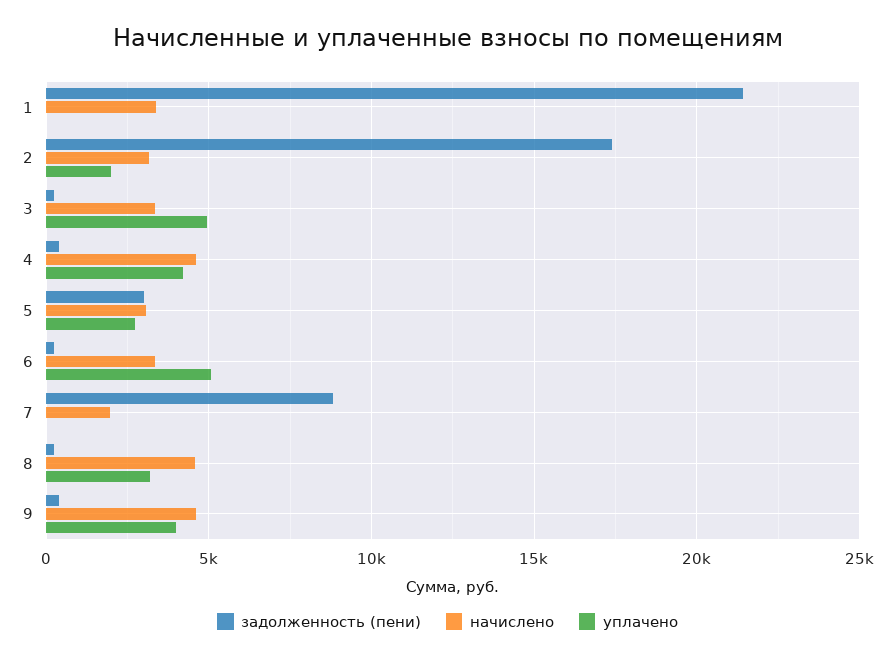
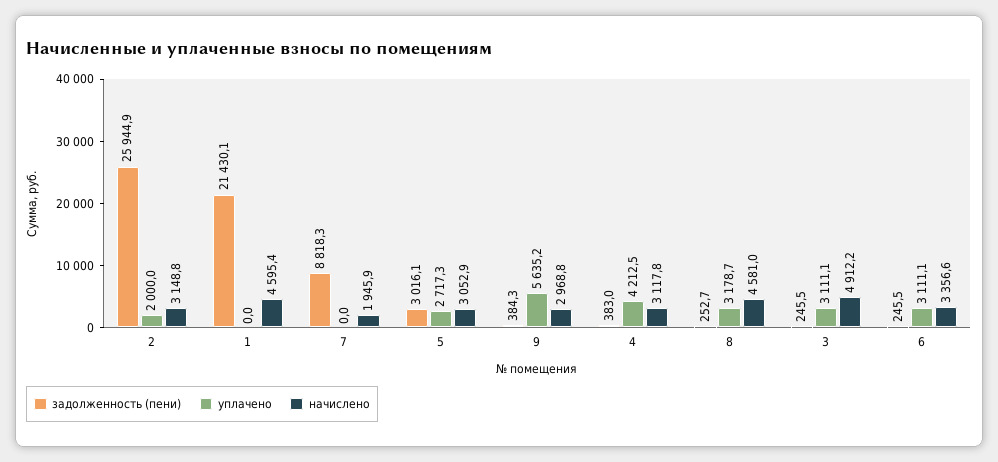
начислено, 1: 3500 -> 4595.4
задолженность (пени), 2: 17500 -> 25944.9
начислено, 3: 3500 -> 4912.2
уплачено, 3: 5000 -> 3111.1
начислено, 4: 4500 -> 3117.8
уплачено, 6: 5000 -> 3111.1
начислено, 9: 4500 -> 2968.8
уплачено, 9: 4000 -> 5635.2

